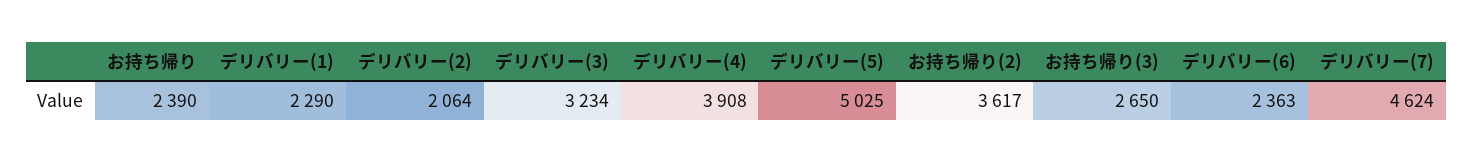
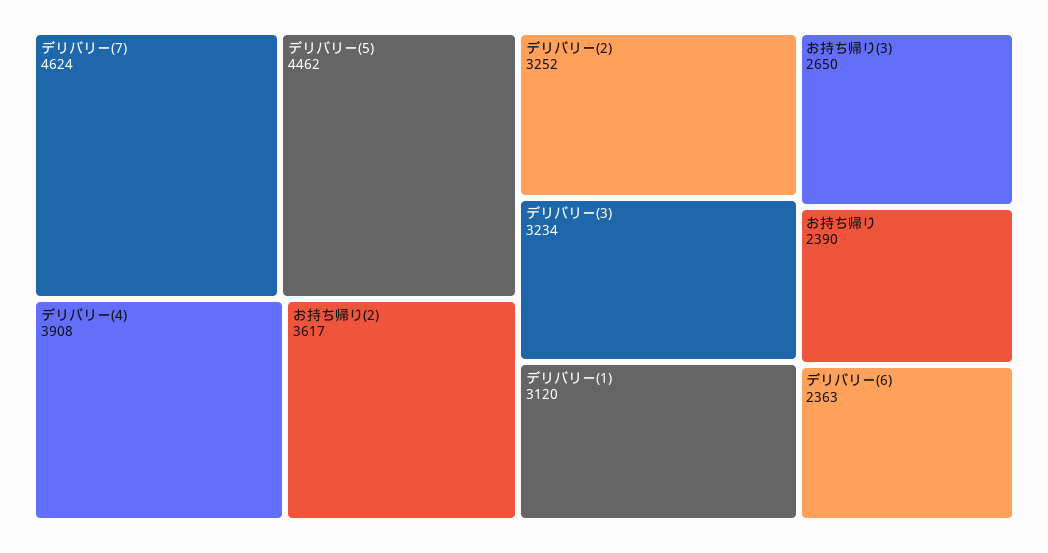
デリバリー(1): 2290 -> 3120
デリバリー(2): 2064 -> 3252
デリバリー(5): 5025 -> 4462

